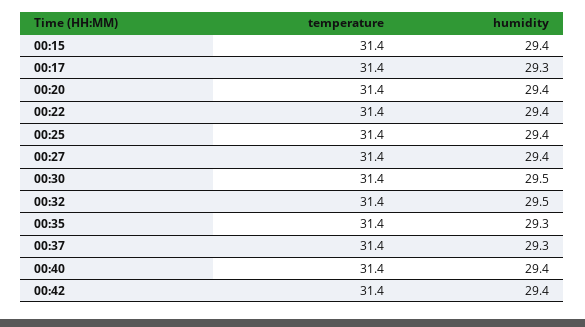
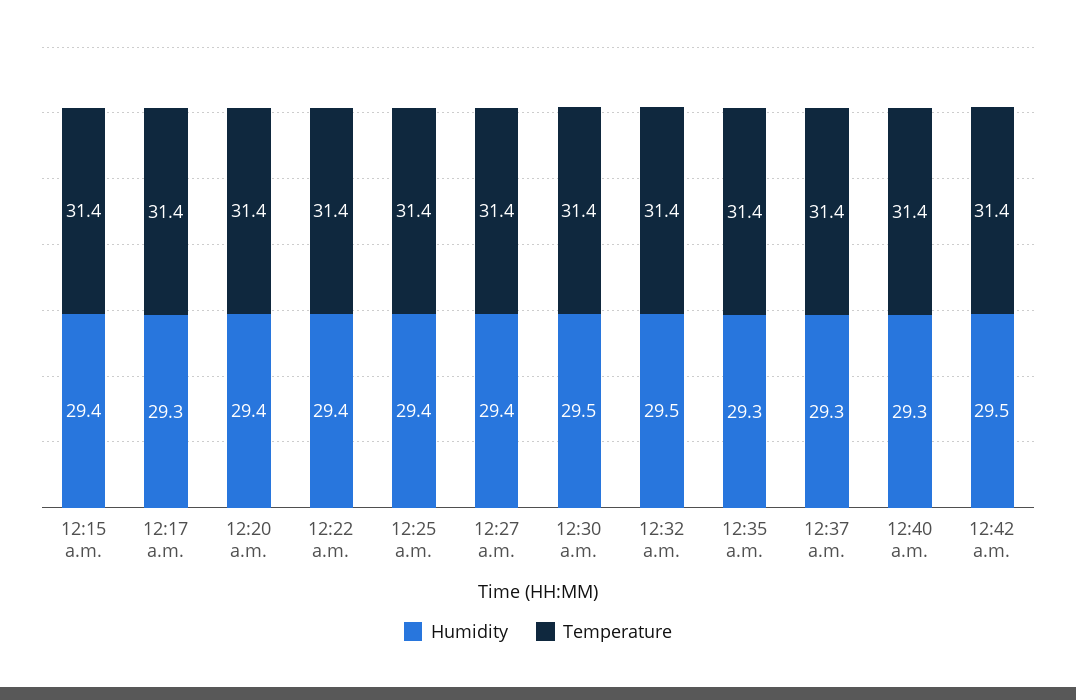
humidity, 00:40: 29.4 -> 29.3
humidity, 00:42: 29.4 -> 29.5

